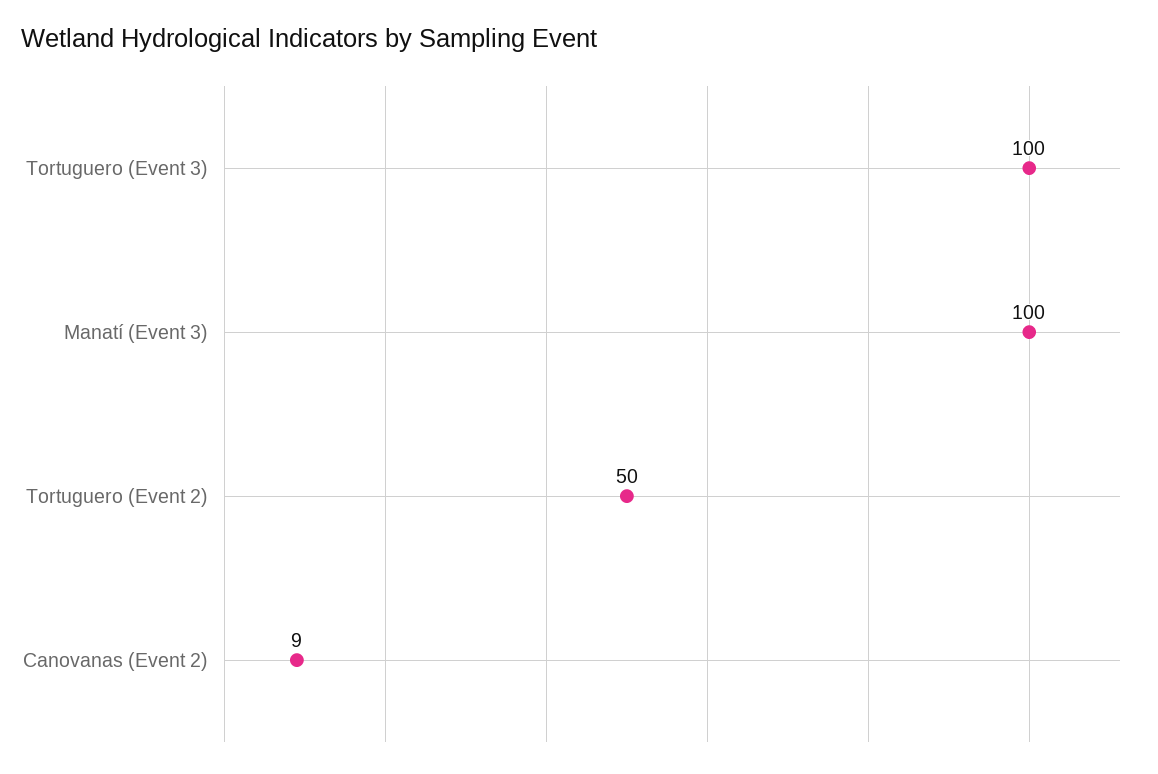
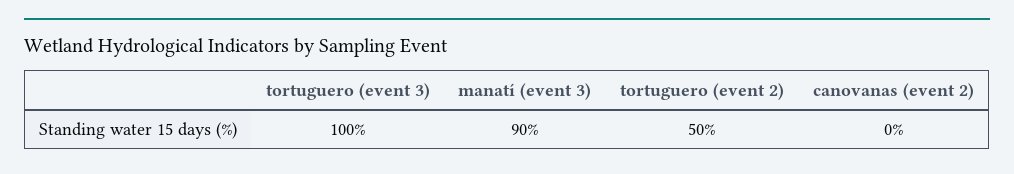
Manatí (Event 3): 100 -> 90
Canovanas (Event 2): 9 -> 0

